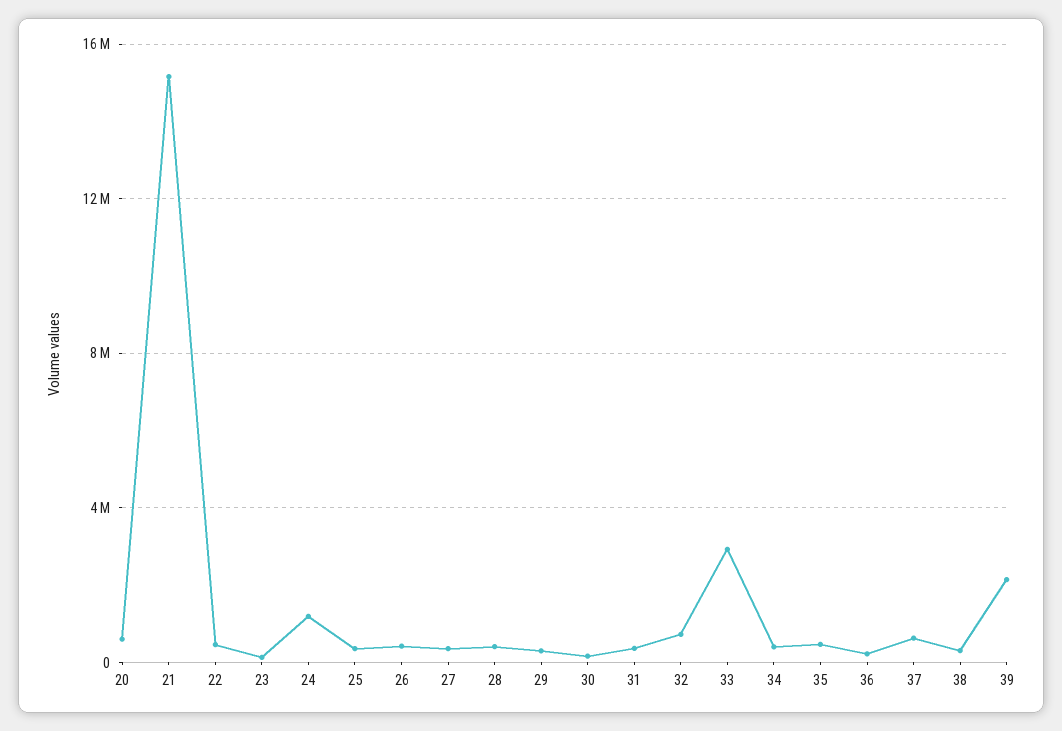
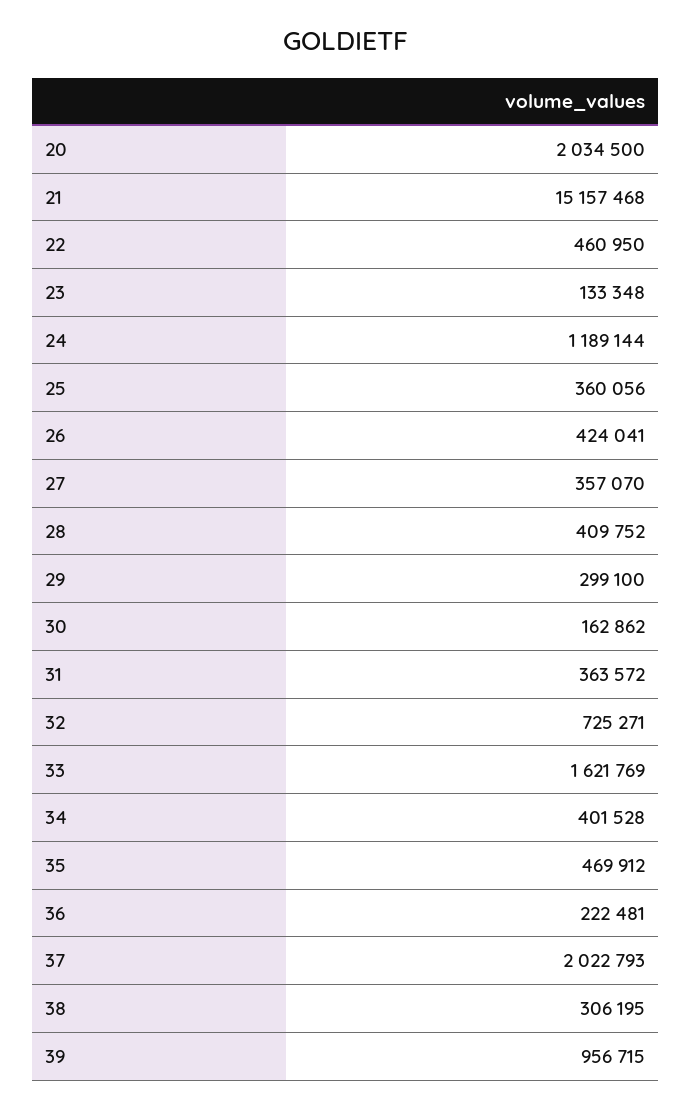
20: 500000 -> 2034500
33: 3000000 -> 1621769
37: 500000 -> 2022793
39: 2000000 -> 956715

